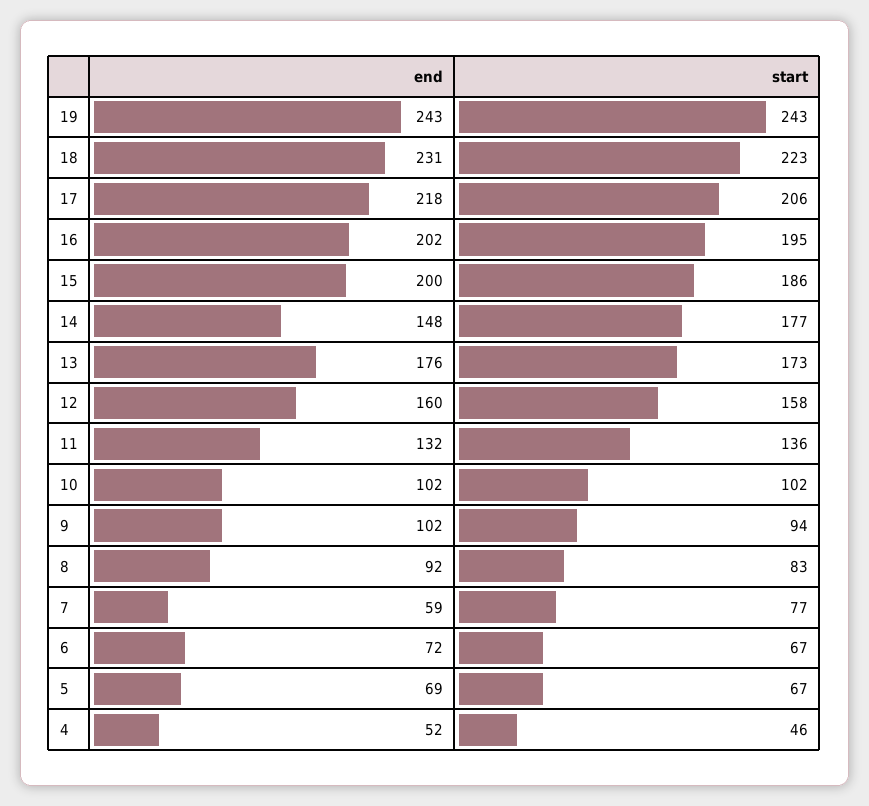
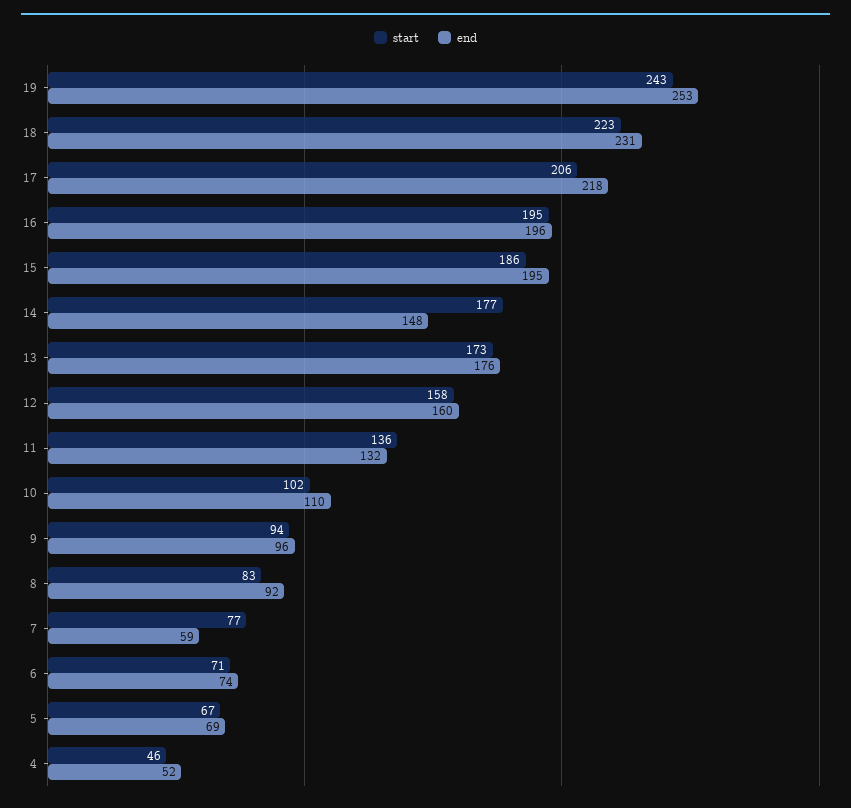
end, 19: 243 -> 253
end, 16: 202 -> 196
end, 15: 200 -> 195
end, 10: 102 -> 110
end, 9: 102 -> 96
end, 6: 72 -> 74
start, 6: 67 -> 71

